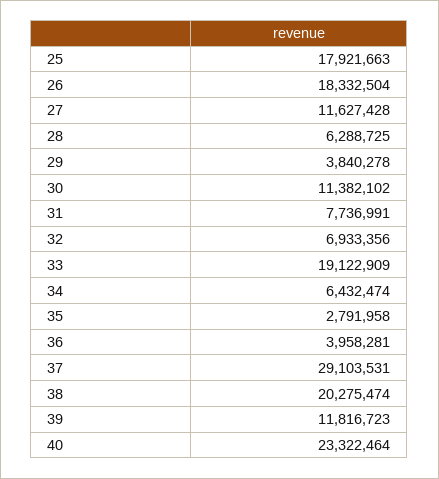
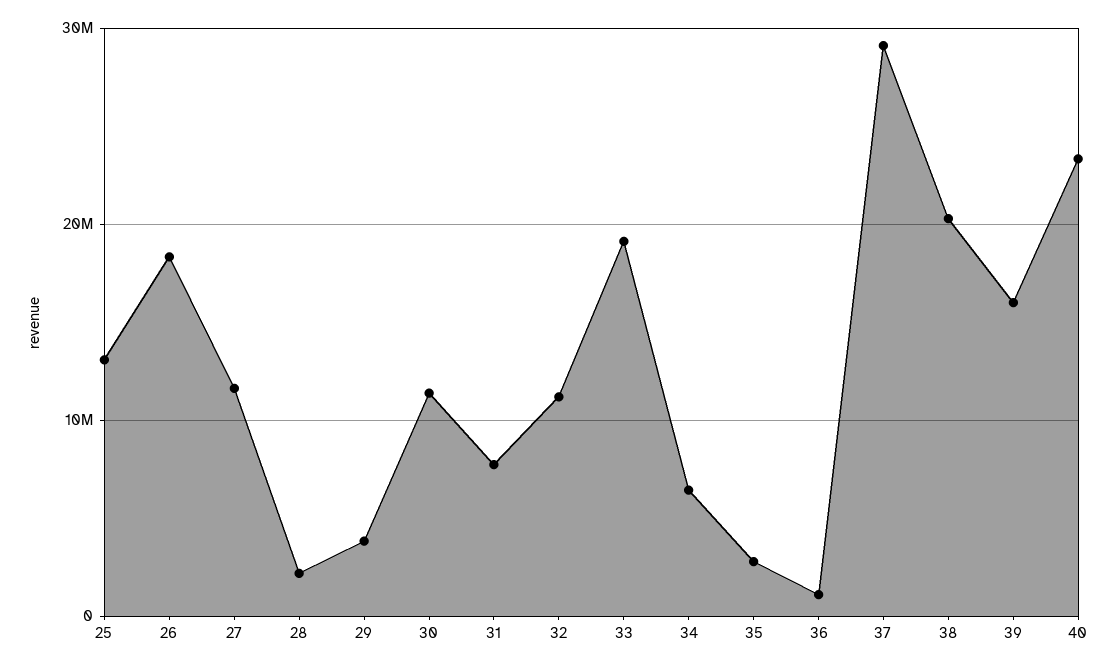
25: 17921663 -> 13000000
28: 6288725 -> 2000000
32: 6933356 -> 11000000
36: 3958281 -> 1000000
39: 11816723 -> 16000000

